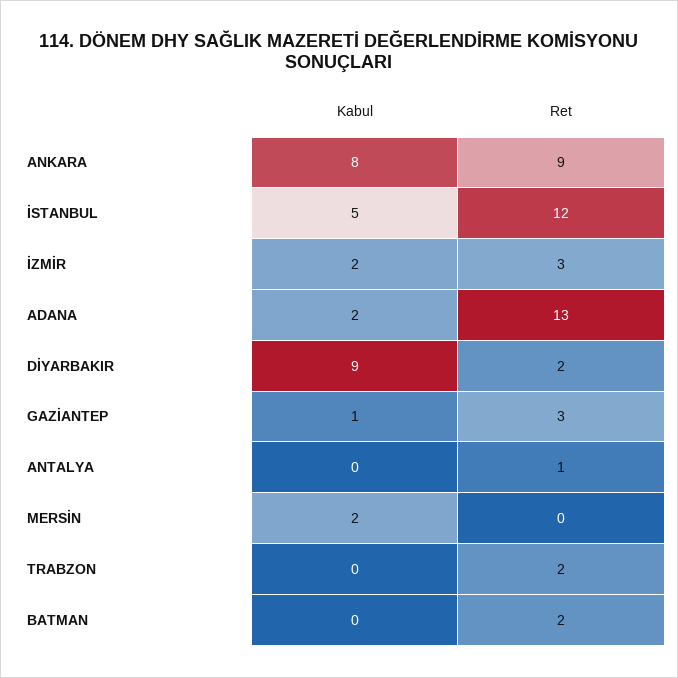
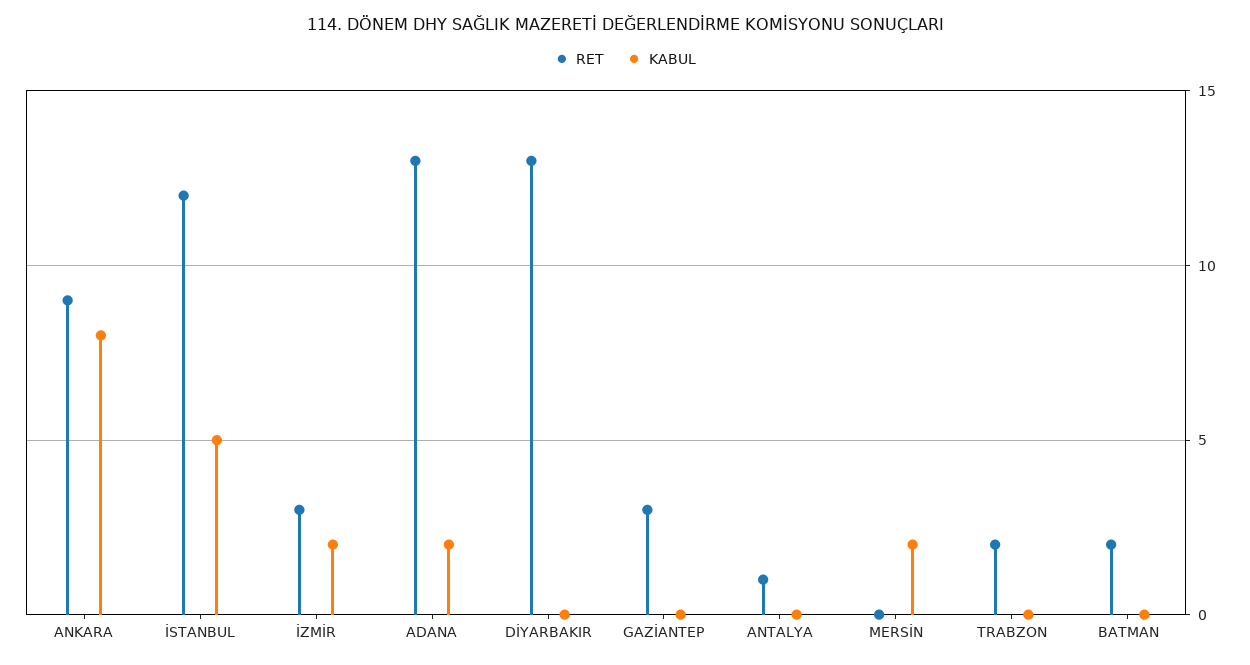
Kabul, DİYARBAKIR: 9 -> 0
Ret, DİYARBAKIR: 2 -> 13
Kabul, GAZİANTEP: 1 -> 0

